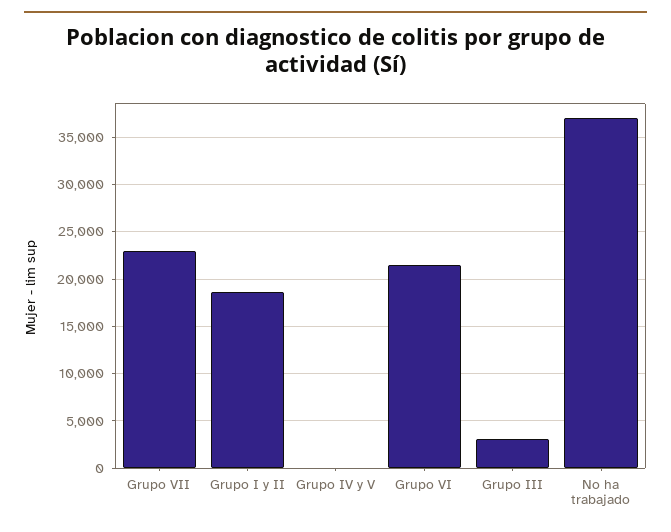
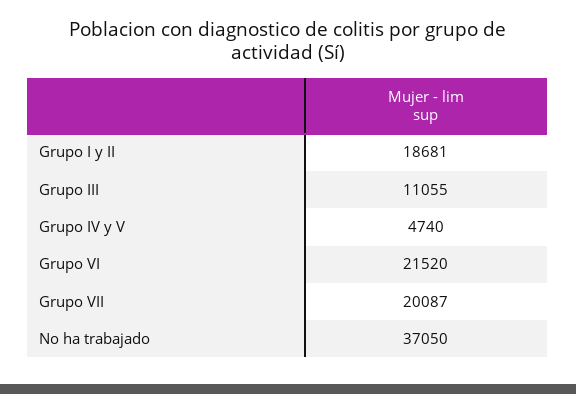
Grupo VII: 23000 -> 20087
Grupo IV y V: 0 -> 4740
Grupo III: 3000 -> 11055

